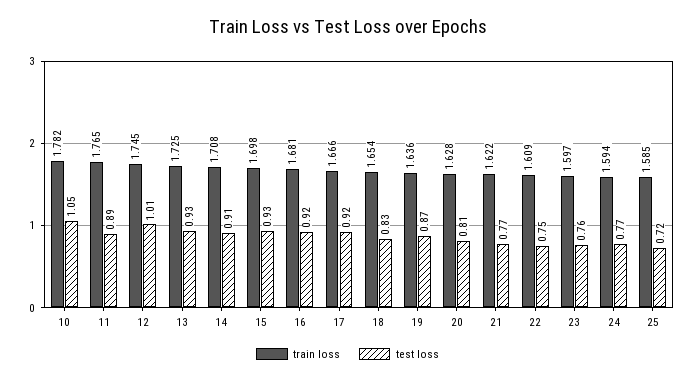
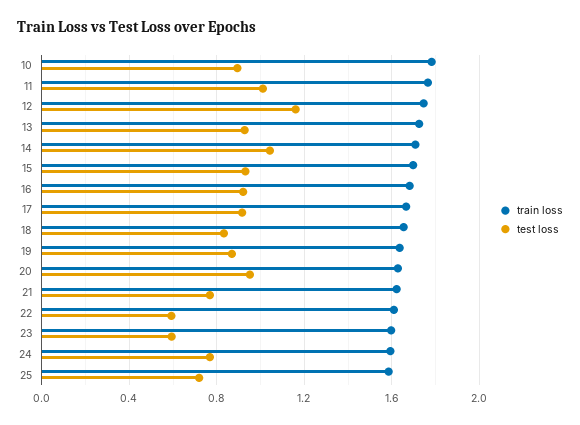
test loss, 10: 1.05 -> 0.9
test loss, 11: 0.89 -> 1
test loss, 12: 1.01 -> 1.15
test loss, 14: 0.91 -> 1.05
test loss, 20: 0.81 -> 0.95
test loss, 22: 0.75 -> 0.6
test loss, 23: 0.76 -> 0.6

